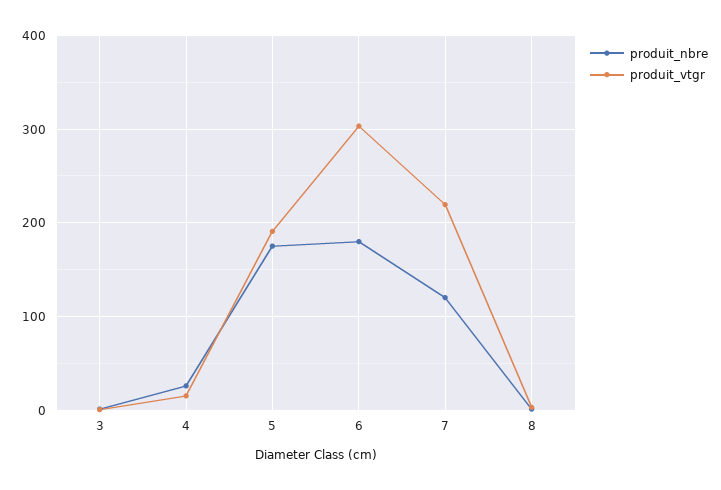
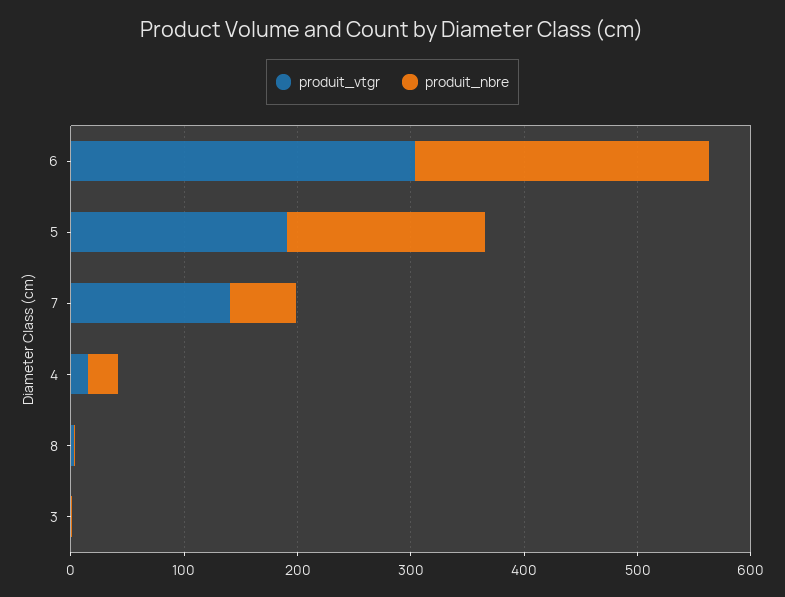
produit_nbre, 6: 180 -> 260
produit_nbre, 7: 120 -> 60
produit_vtgr, 7: 220 -> 140

